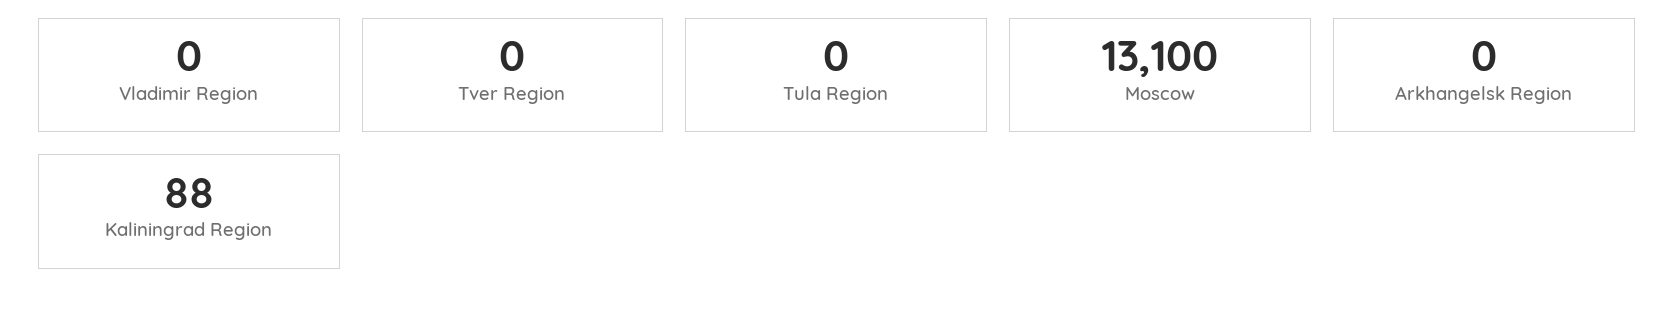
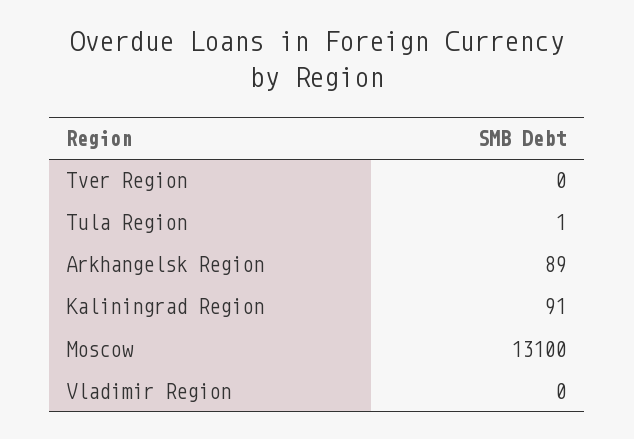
Tula Region: 0 -> 1
Arkhangelsk Region: 0 -> 89
Kaliningrad Region: 88 -> 91

